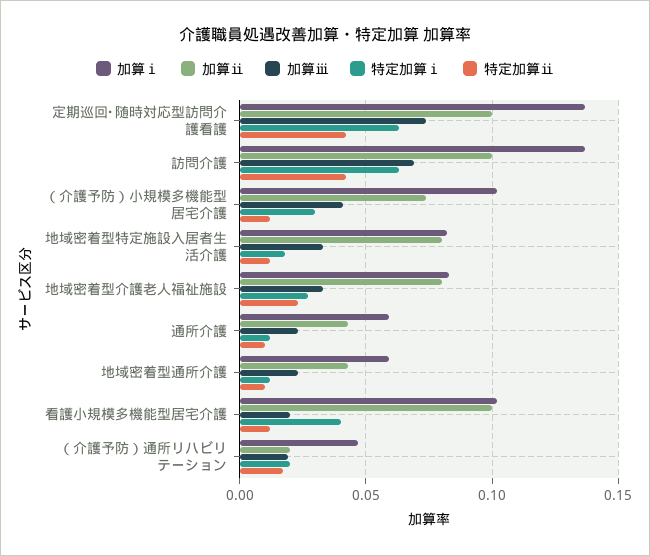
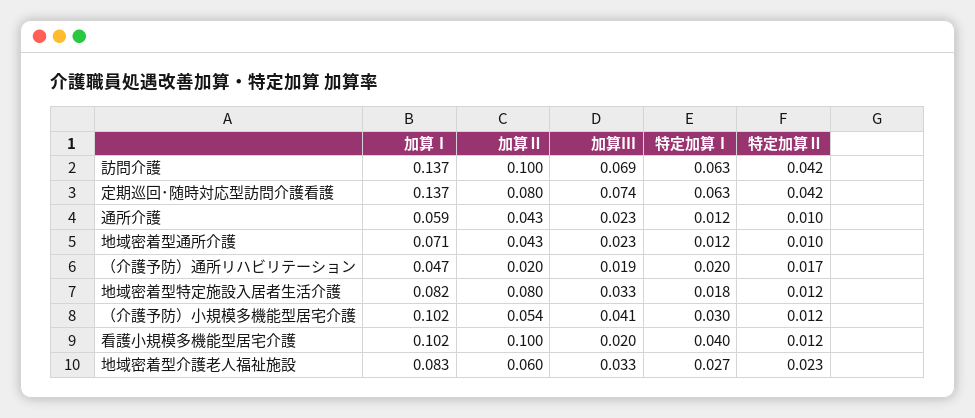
加算ⅱ, 定期巡回･随時対応型訪問介護看護: 0.1 -> 0.08
加算ⅱ, （介護予防）小規模多機能型居宅介護: 0.075 -> 0.054
加算ⅱ, 地域密着型介護老人福祉施設: 0.08 -> 0.06
加算ⅰ, 地域密着型通所介護: 0.06 -> 0.071

